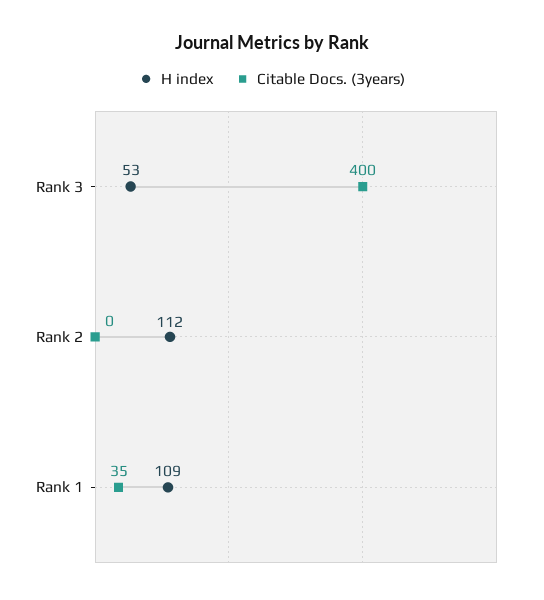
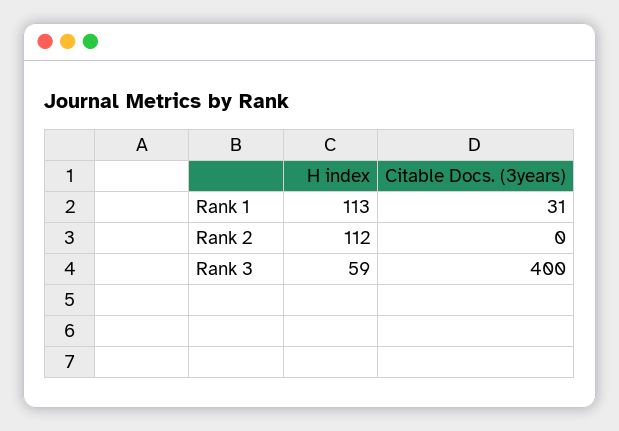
H index, Rank 3: 53 -> 59
H index, Rank 1: 109 -> 113
Citable Docs. (3years), Rank 1: 35 -> 31

